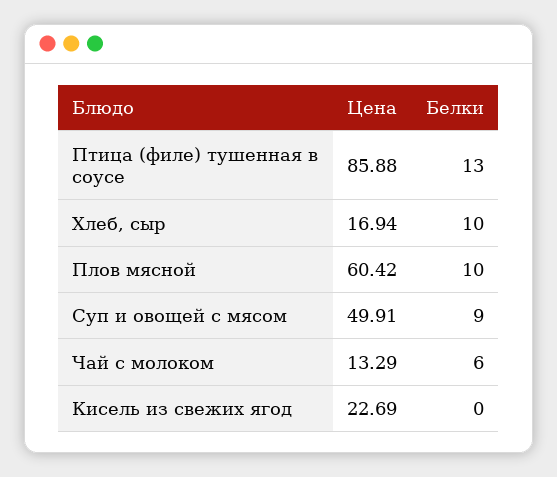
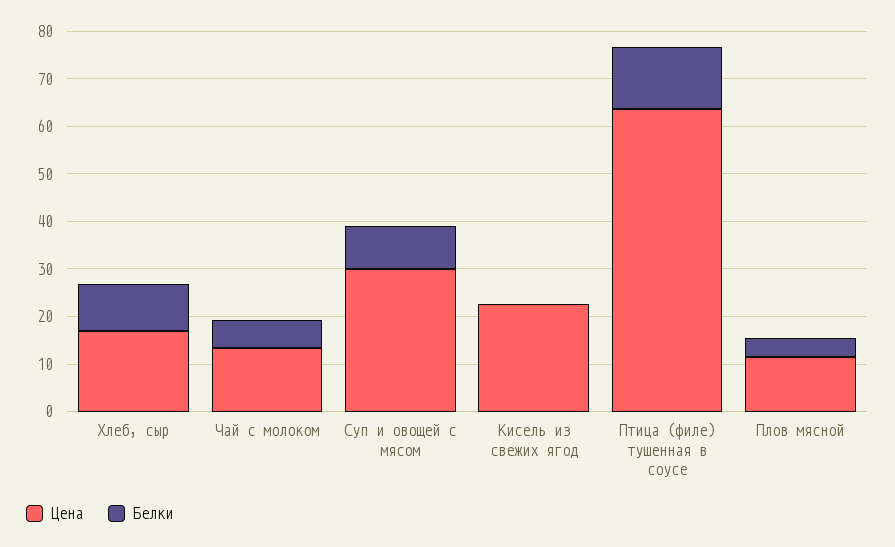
Цена, Птица (филе) тушенная в соусе: 85.88 -> 64
Цена, Плов мясной: 60.42 -> 12
Белки, Плов мясной: 10 -> 4
Цена, Суп и овощей с мясом: 49.91 -> 30

